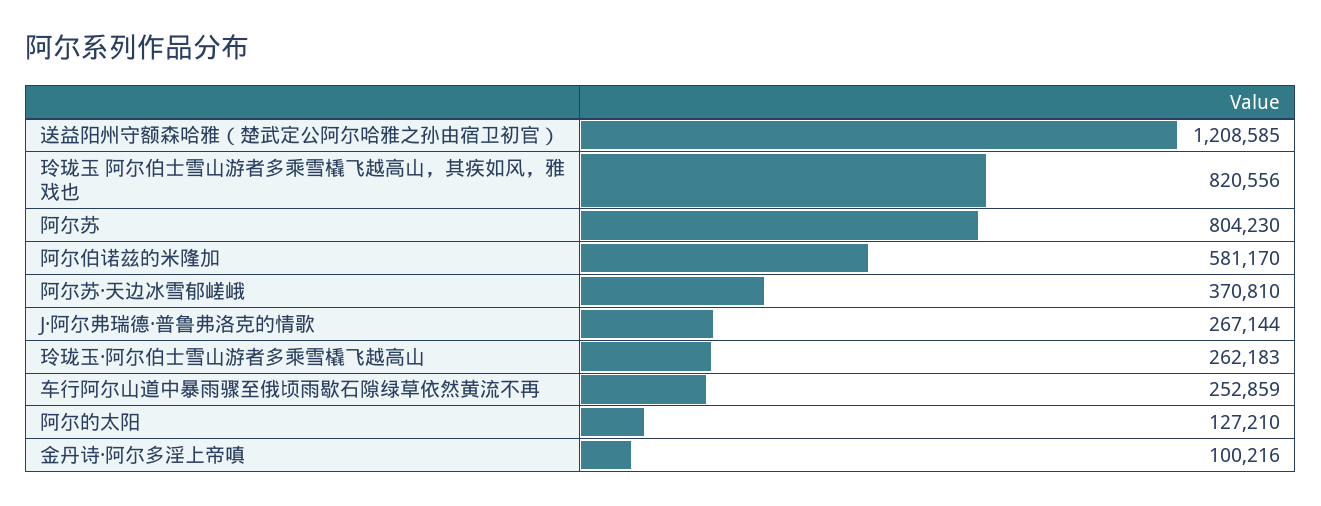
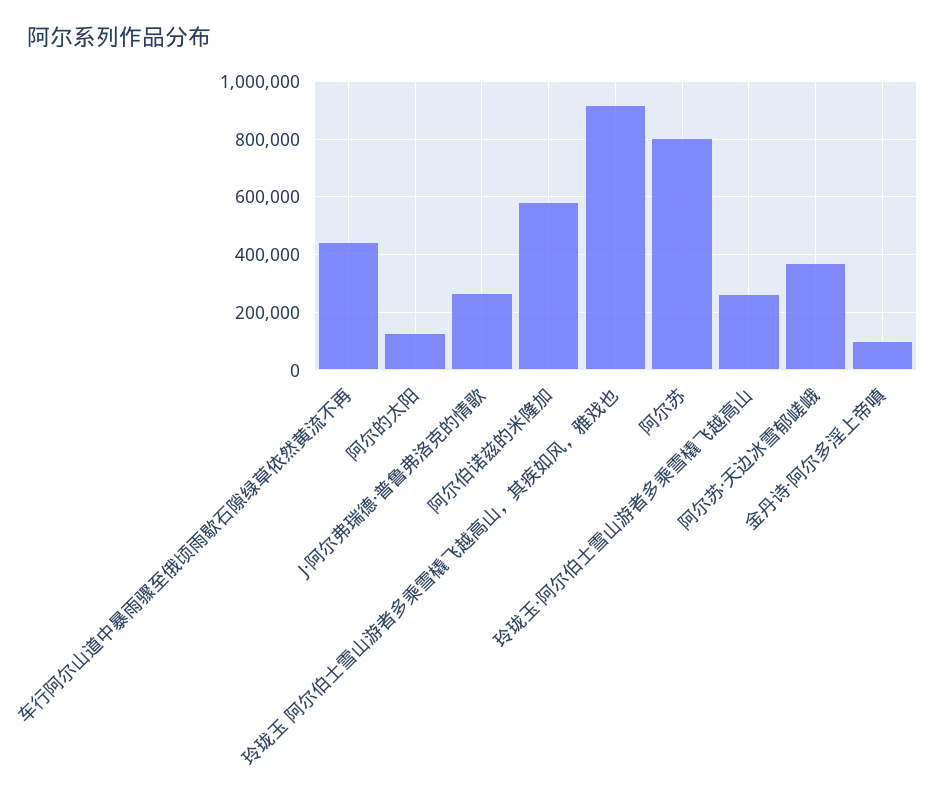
送益阳州守额森哈雅（楚武定公阿尔哈雅之孙由宿卫初官）: 1208585 -> none
玲珑玉 阿尔伯士雪山游者多乘雪橇飞越高山，其疾如风，雅戏也: 820556 -> 925000
车行阿尔山道中暴雨骤至俄顷雨歇石隙绿草依然黄流不再: 252859 -> 450000

